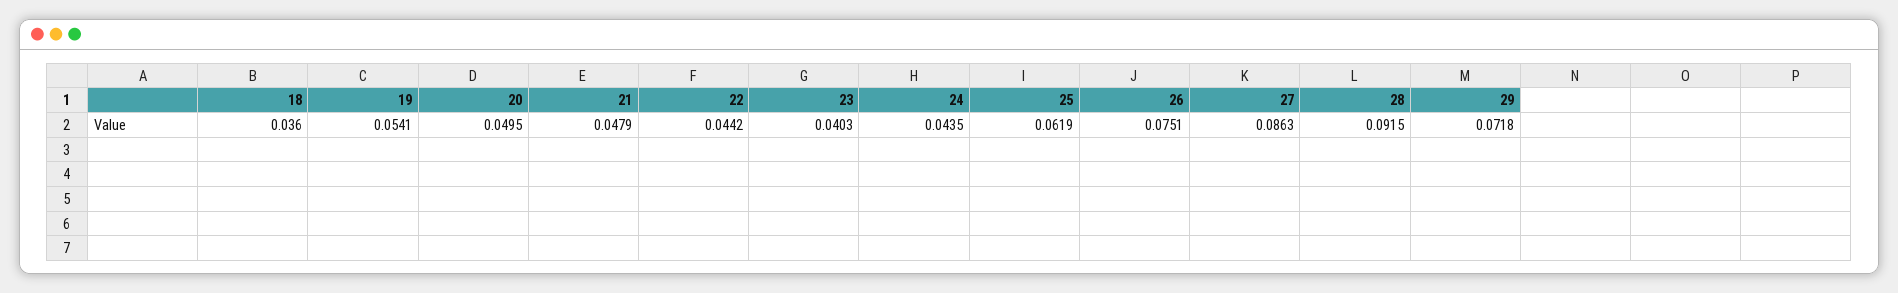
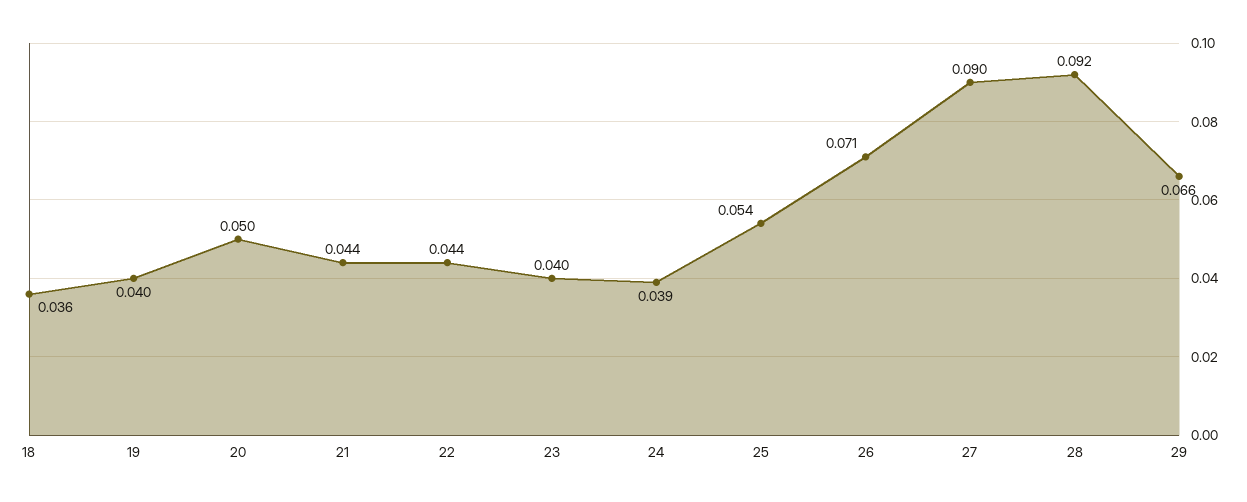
19: 0.0541 -> 0.04
21: 0.0479 -> 0.044
24: 0.0435 -> 0.039
25: 0.0619 -> 0.054
26: 0.0751 -> 0.071
27: 0.0863 -> 0.09
29: 0.0718 -> 0.066

